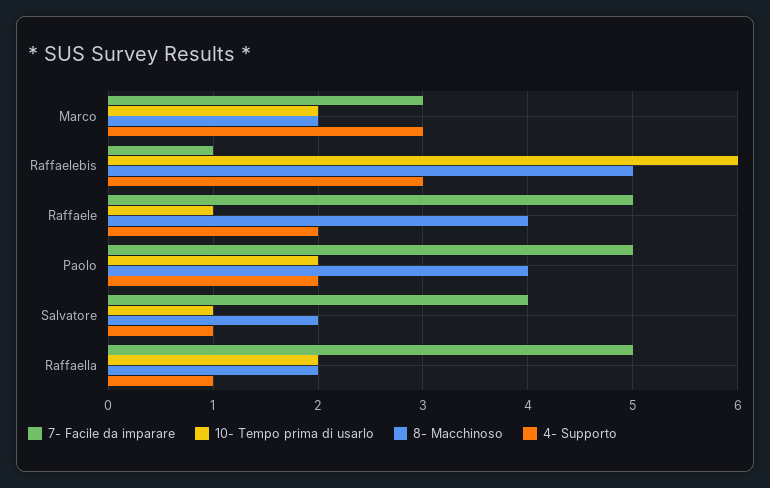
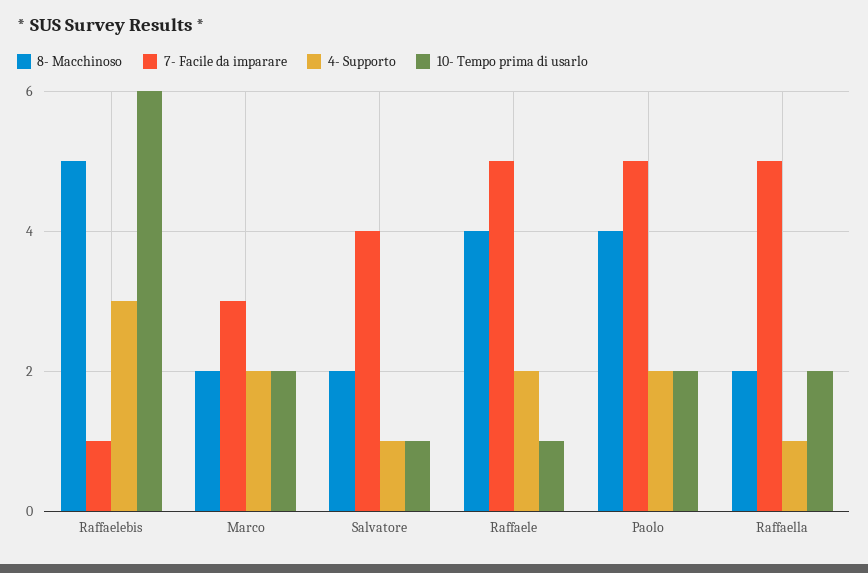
4- Supporto, Marco: 3 -> 2

